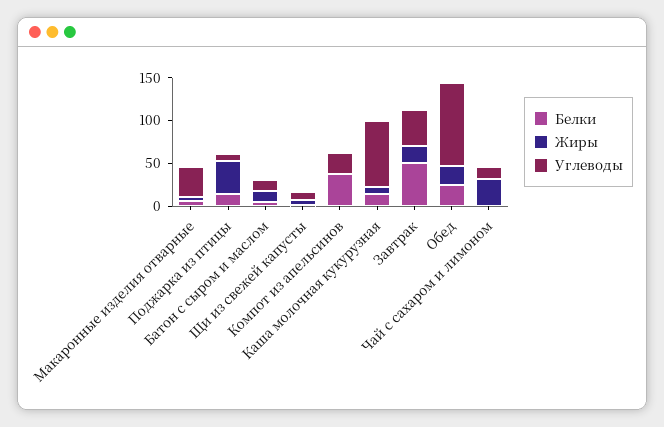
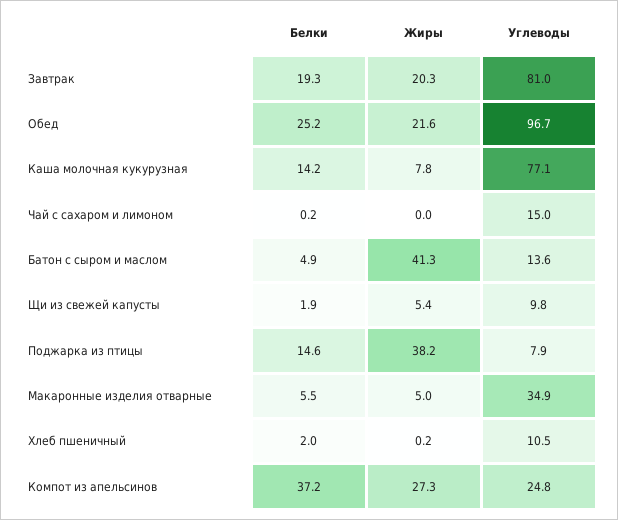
Жиры, Батон с сыром и маслом: 10 -> 41.3
Жиры, Компот из апельсинов: 0 -> 27.3
Белки, Завтрак: 50 -> 19.3
Углеводы, Завтрак: 40 -> 81
Жиры, Чай с сахаром и лимоном: 30 -> 0
Белки, Хлеб пшеничный: none -> 2
Жиры, Хлеб пшеничный: none -> 0.2
Углеводы, Хлеб пшеничный: none -> 10.5

